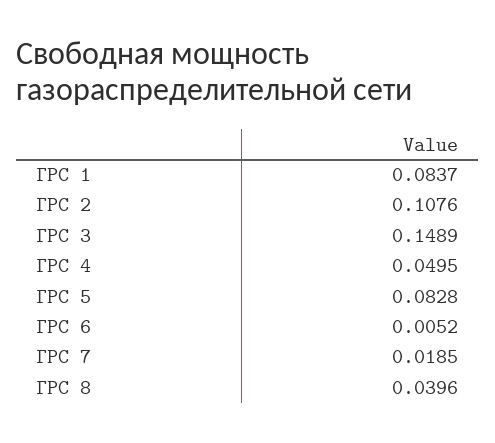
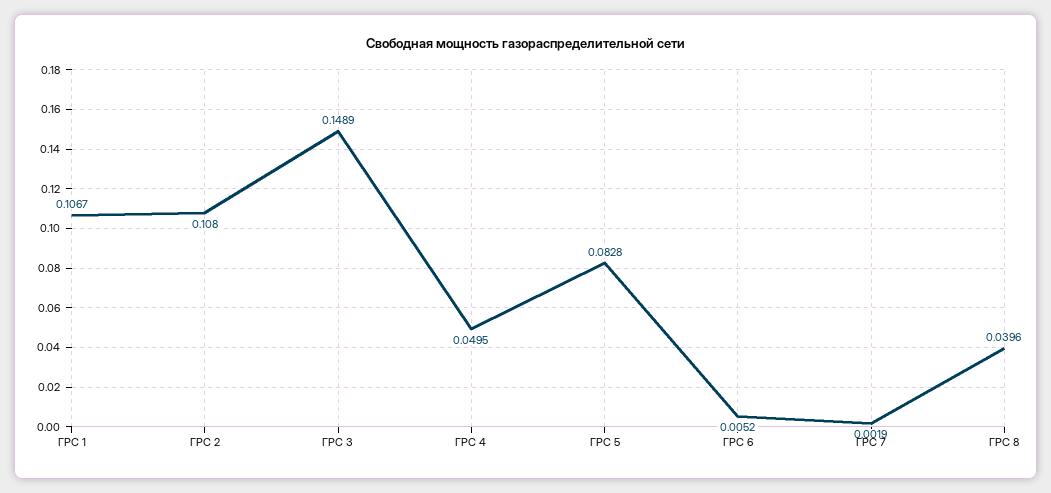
ГРС 1: 0.0837 -> 0.1067
ГРС 2: 0.1076 -> 0.108
ГРС 7: 0.0185 -> 0.0019

